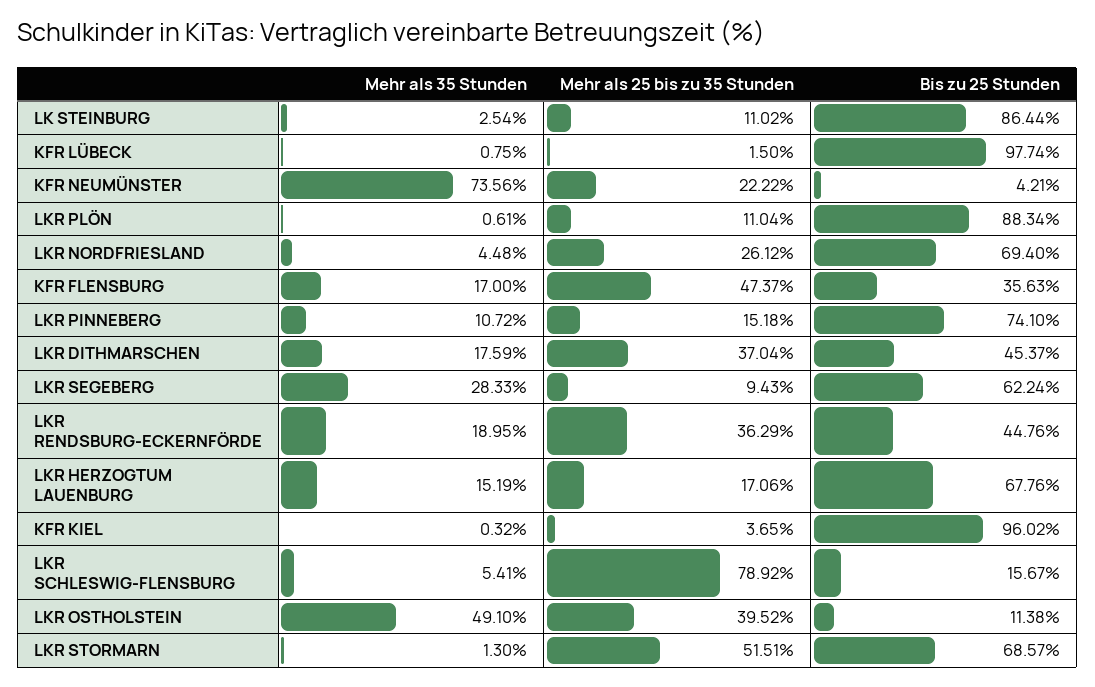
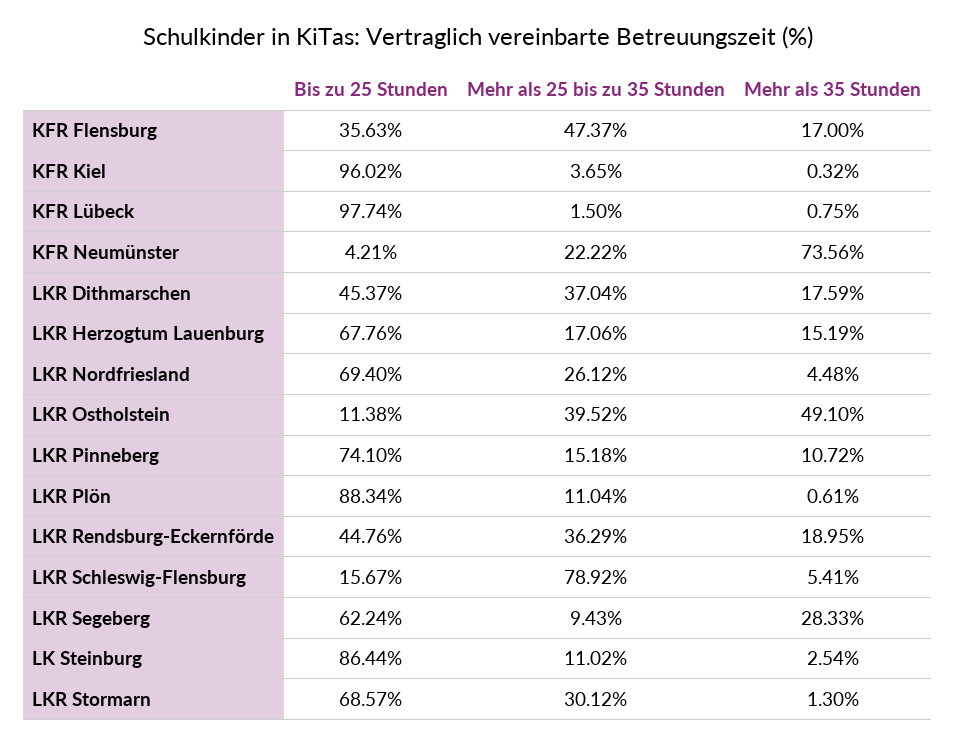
Mehr als 25 bis zu 35 Stunden, LKR STORMARN: 51.51 -> 30.12

